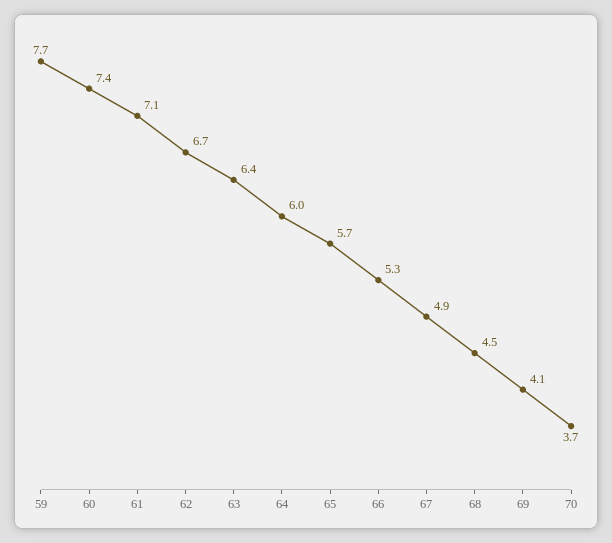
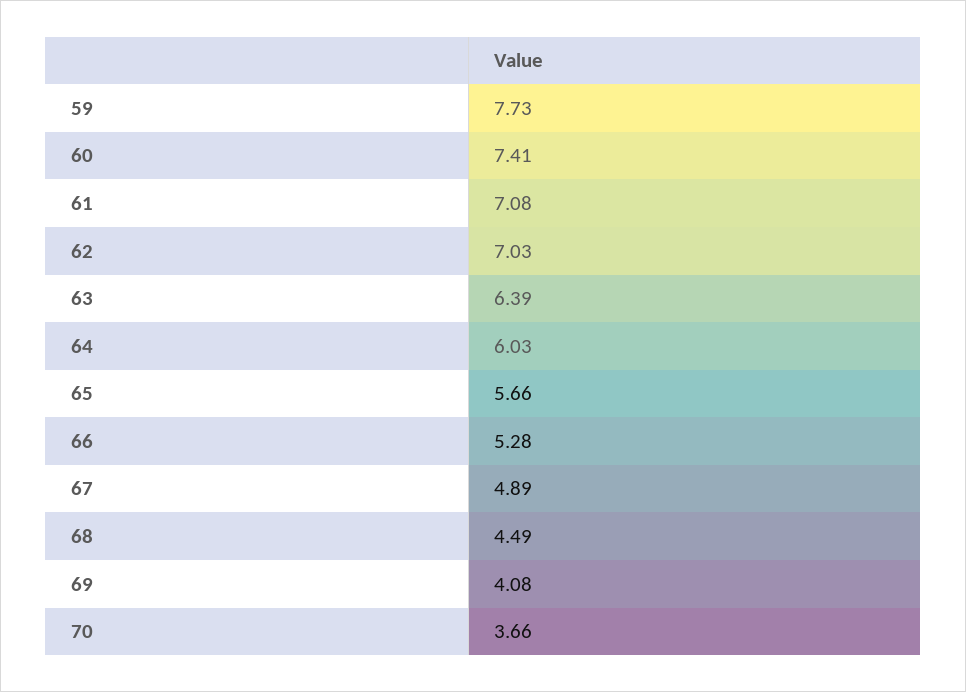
62: 6.7 -> 7.03

